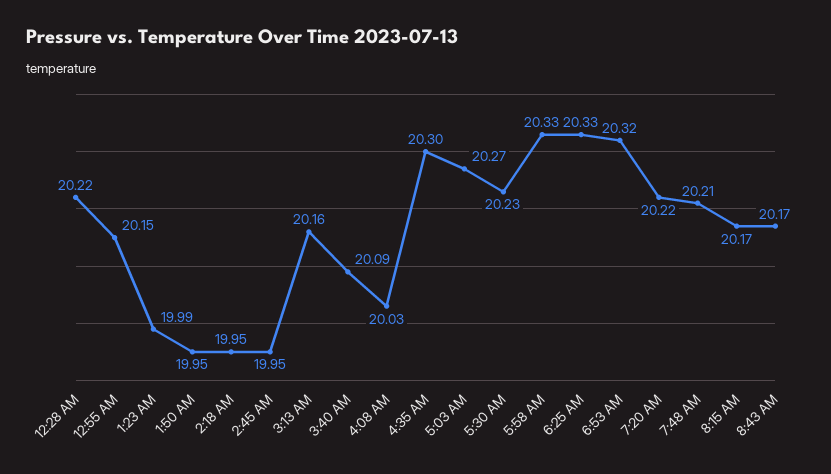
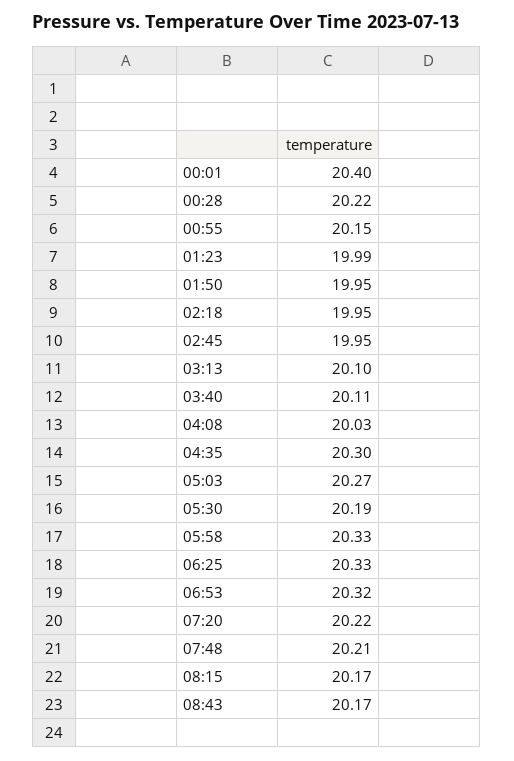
3:13 AM: 20.16 -> 20.1
3:40 AM: 20.09 -> 20.11
5:30 AM: 20.23 -> 20.19
00:01: none -> 20.4

